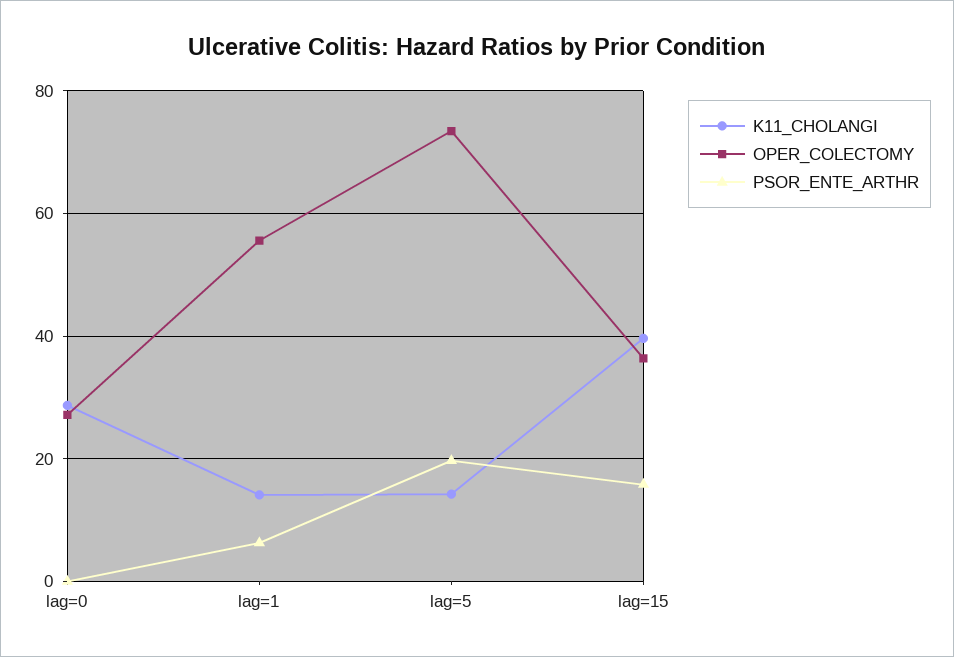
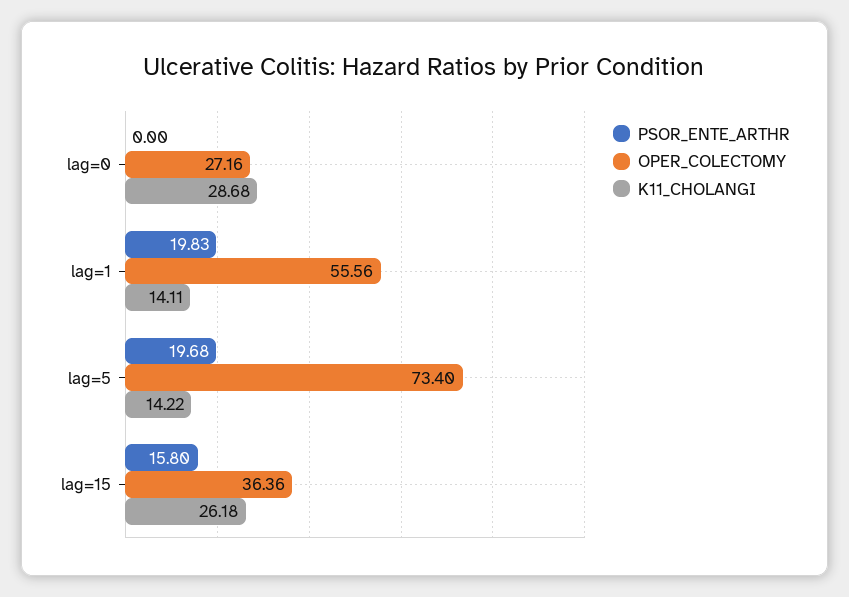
PSOR_ENTE_ARTHR, lag=1: 6 -> 19.83
K11_CHOLANGI, lag=15: 40 -> 26.18

